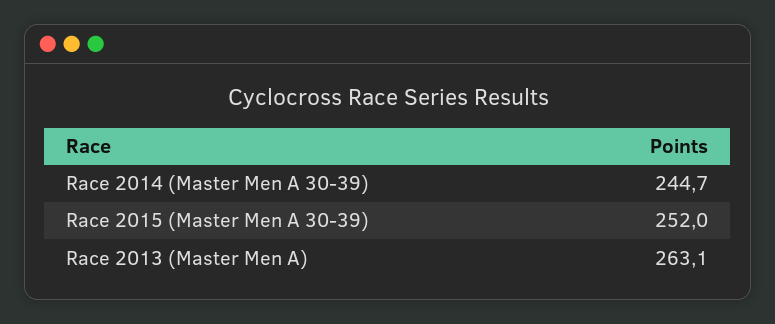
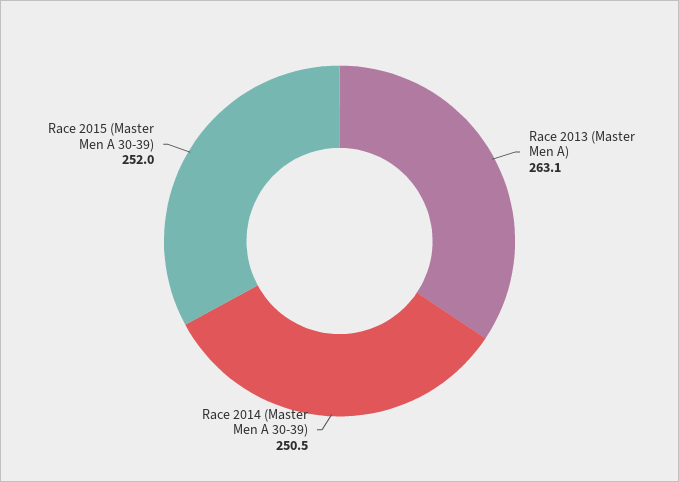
Race 2014 (Master Men A 30-39): 244.7 -> 250.5

